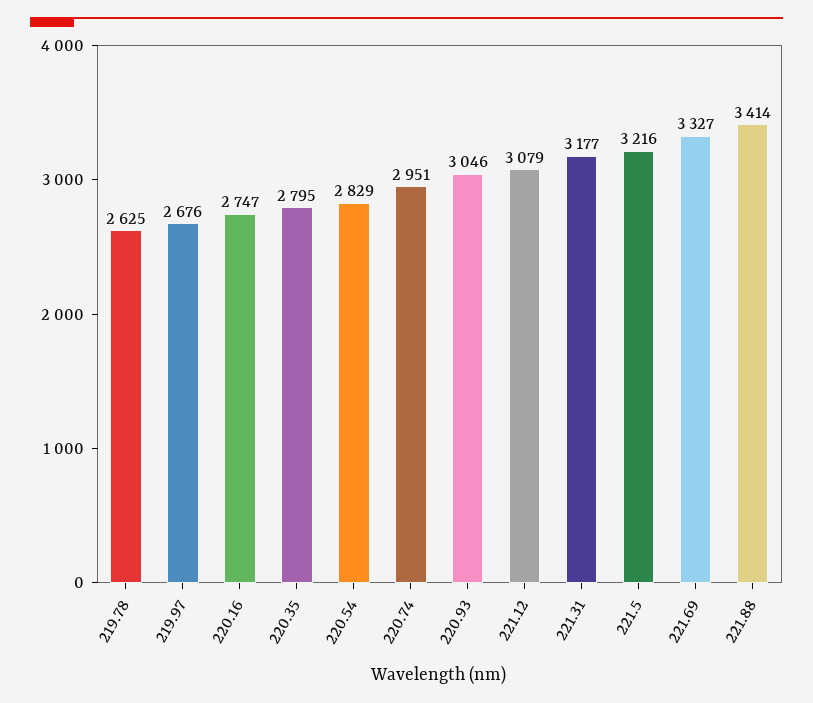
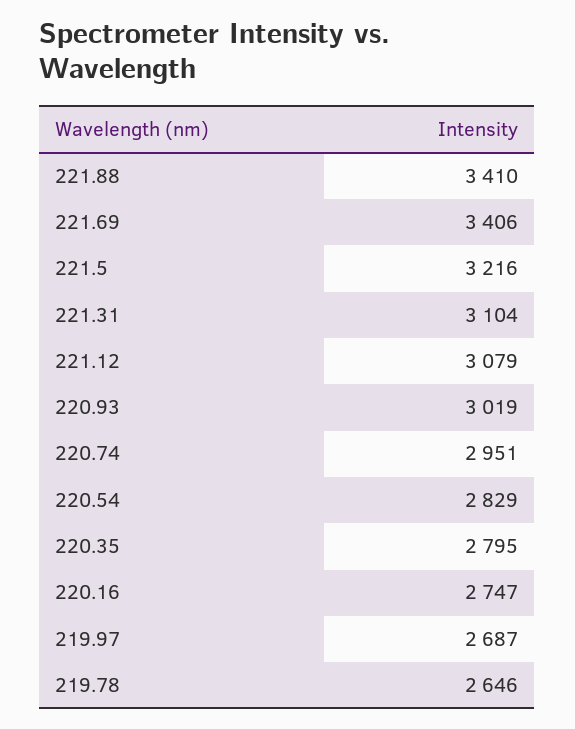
219.78: 2625 -> 2646
219.97: 2676 -> 2687
220.93: 3046 -> 3019
221.31: 3177 -> 3104
221.69: 3327 -> 3406
221.88: 3414 -> 3410

